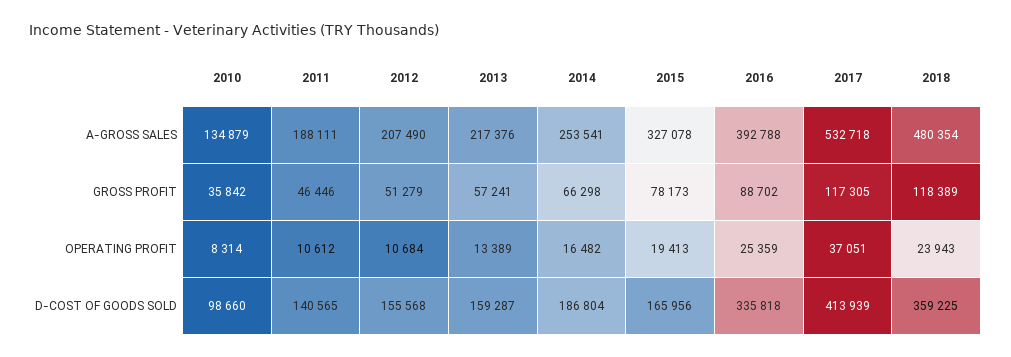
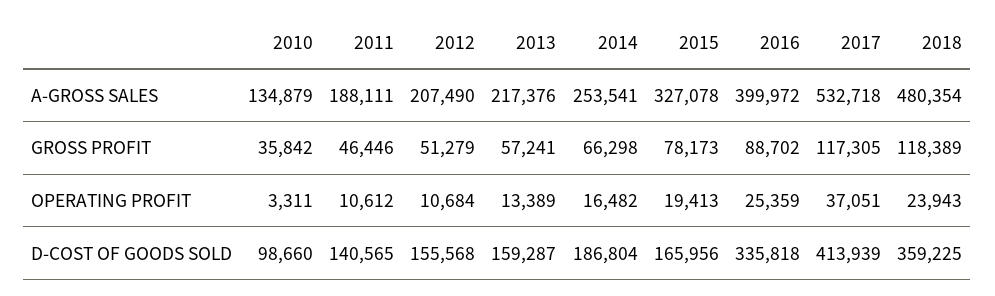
2016, A-GROSS SALES: 392788 -> 399972
2010, OPERATING PROFIT: 8314 -> 3311

